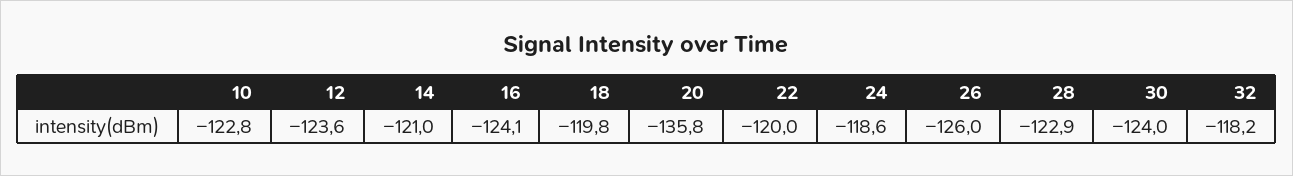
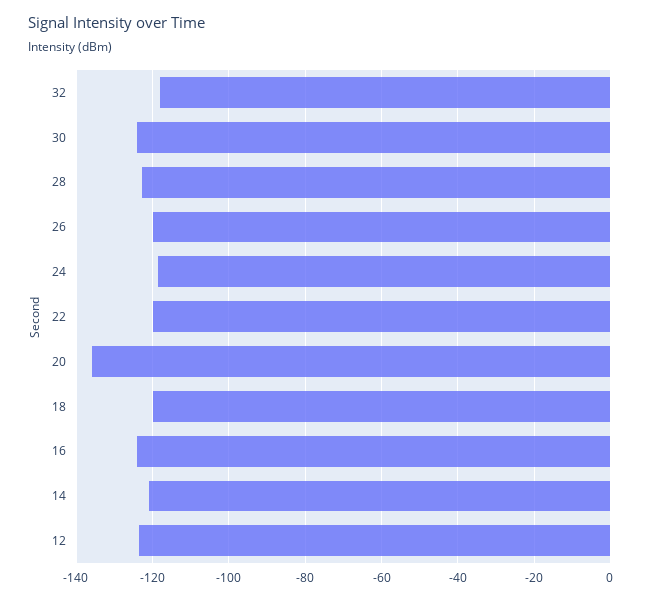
10: -122.8 -> none
26: -126 -> -120

